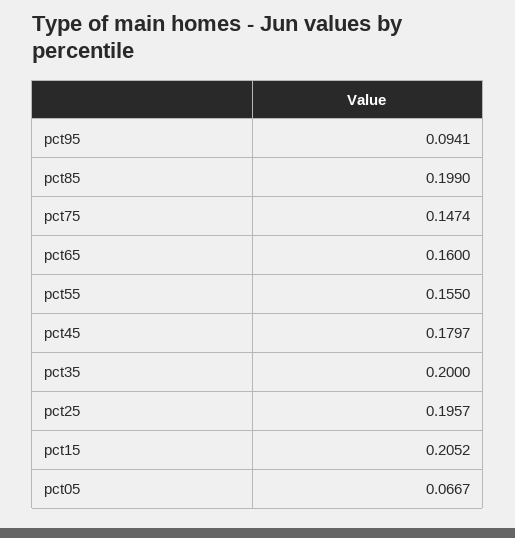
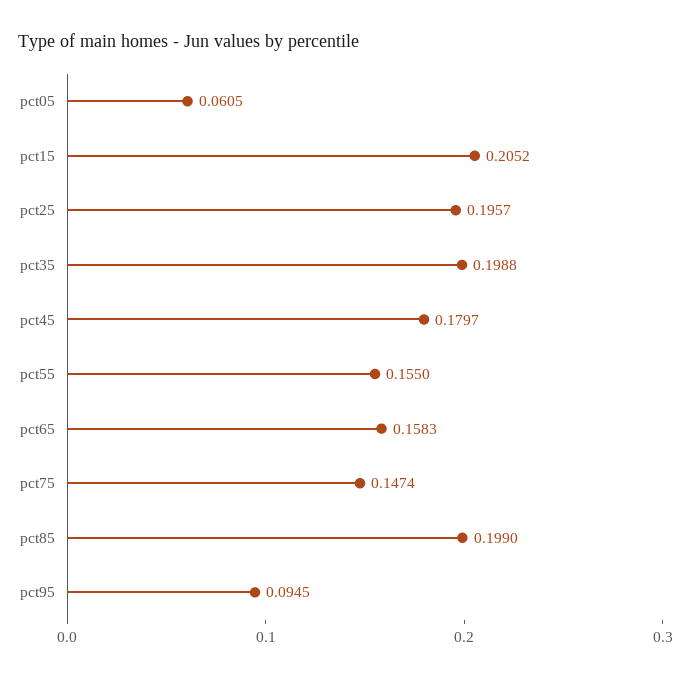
pct95: 0.0941 -> 0.0945
pct65: 0.16 -> 0.1583
pct35: 0.2 -> 0.1988
pct05: 0.0667 -> 0.0605

